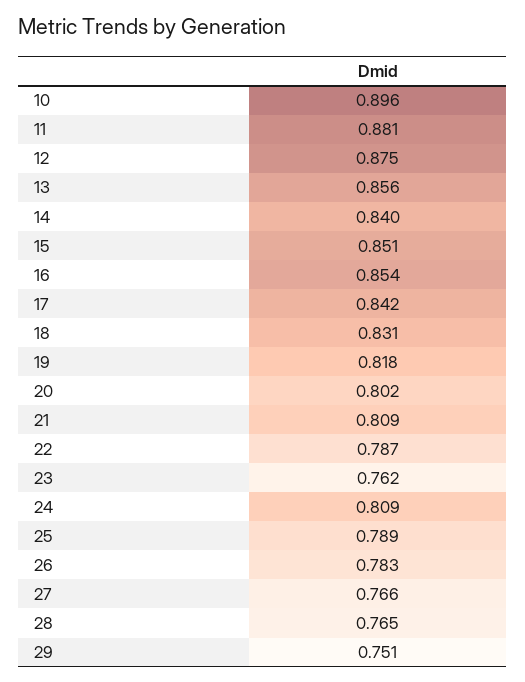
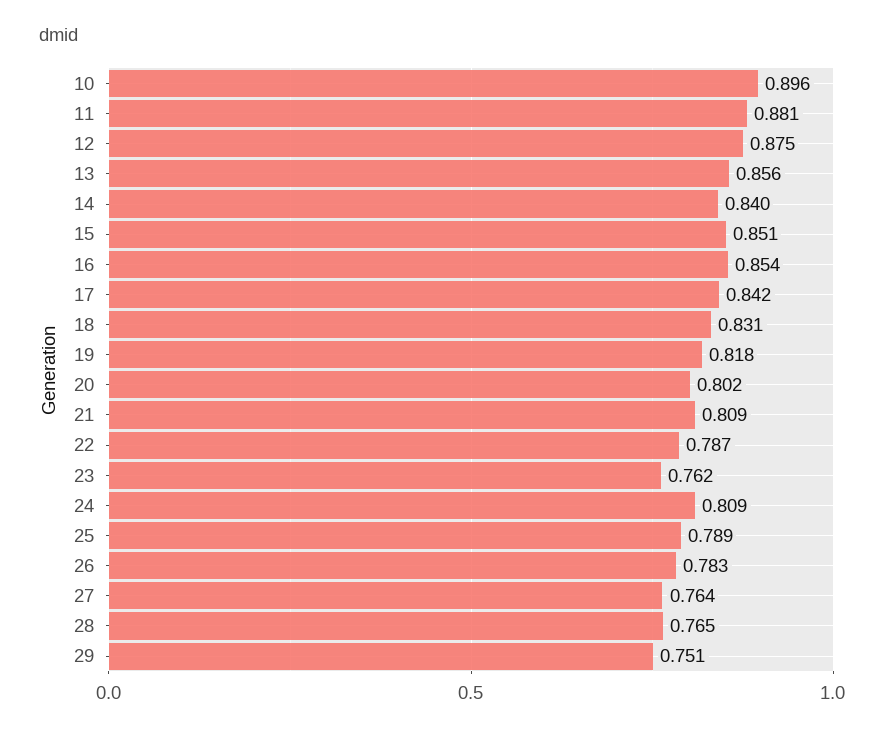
27: 0.766 -> 0.764

